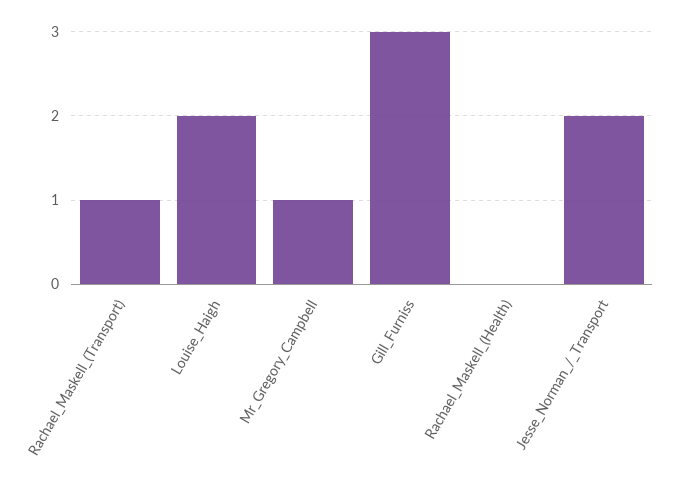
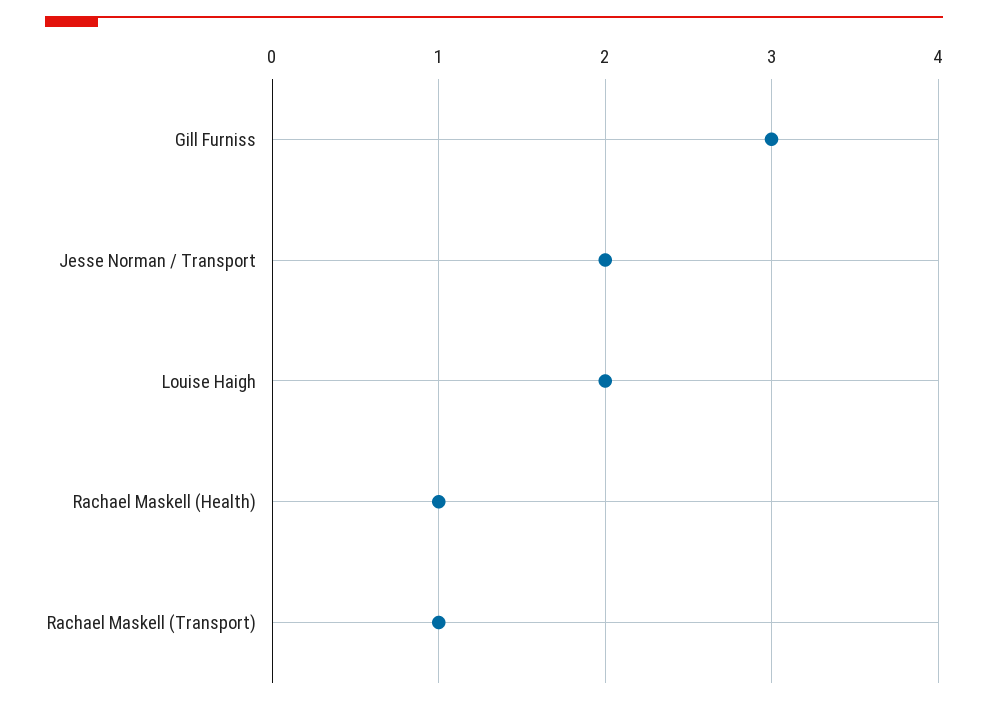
Mr_Gregory_Campbell: 1 -> none
Rachael_Maskell_(Health): 0 -> 1

